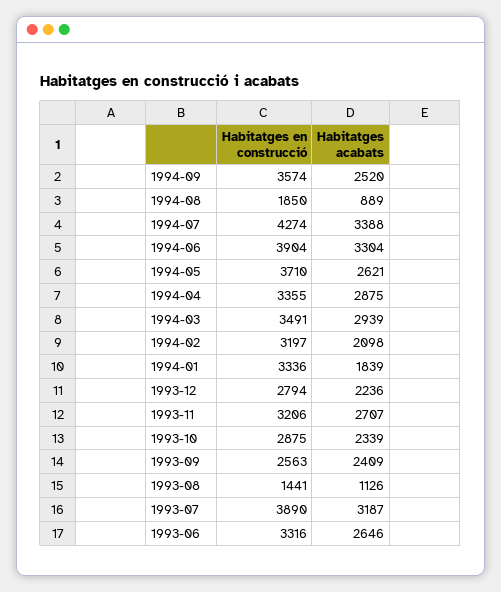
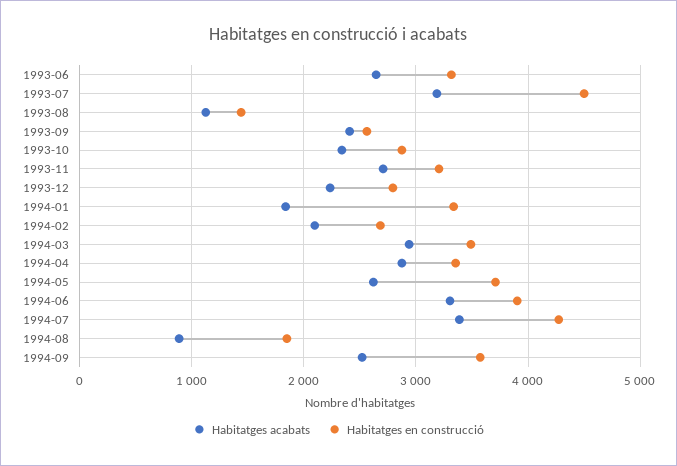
Habitatges en construcció, 1994-02: 3197 -> 2700
Habitatges en construcció, 1993-07: 3890 -> 4500

